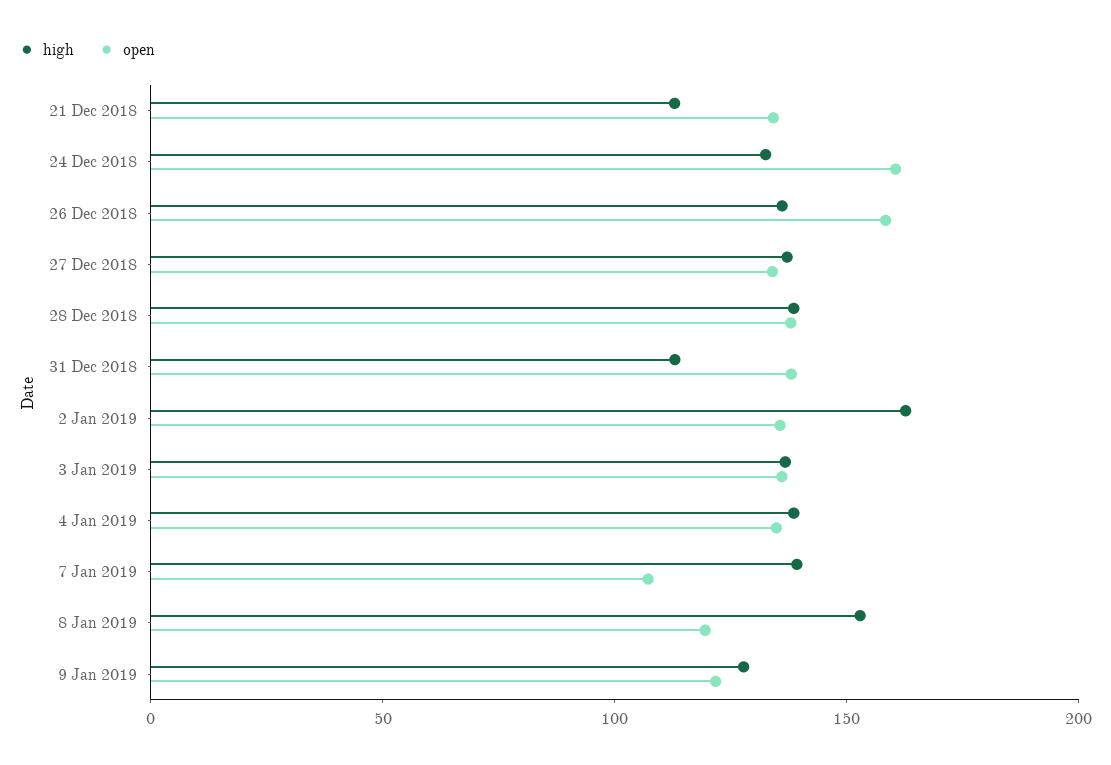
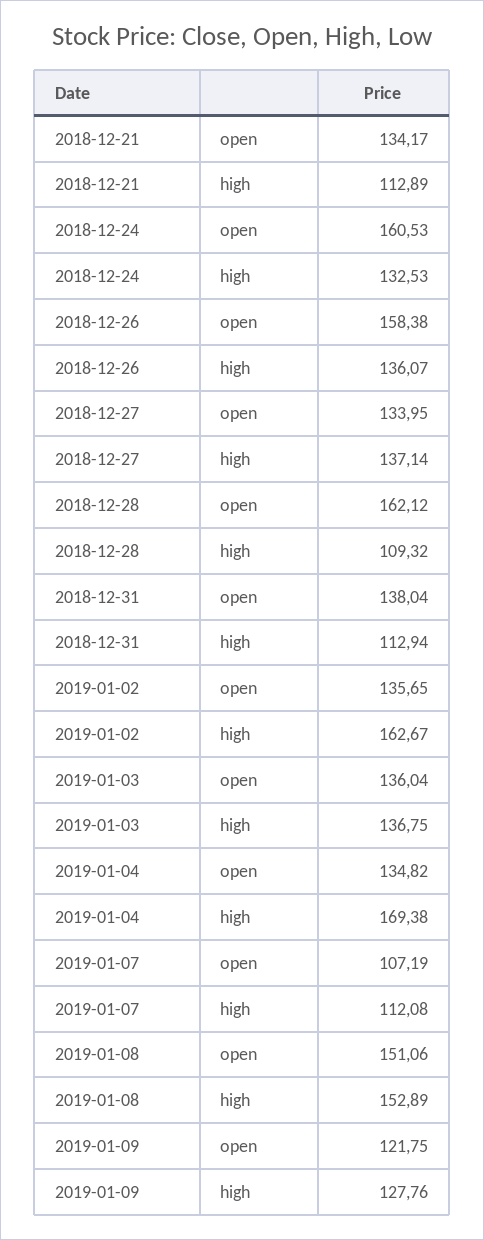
high, 28 Dec 2018: 140 -> 109.32
open, 28 Dec 2018: 140 -> 162.12
high, 4 Jan 2019: 140 -> 169.38
high, 7 Jan 2019: 140 -> 112.08
open, 8 Jan 2019: 120 -> 151.06

